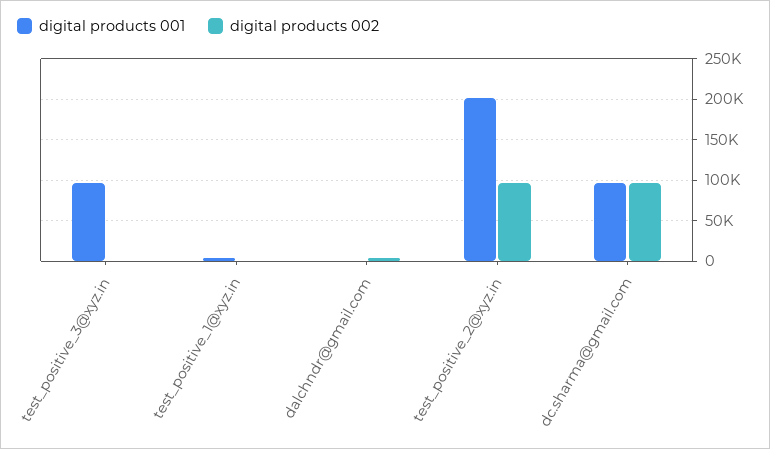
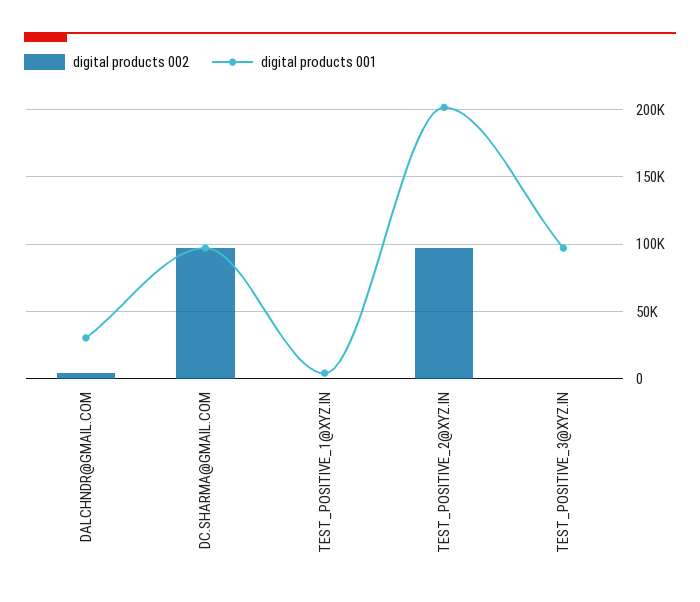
digital products 001, dalchndr@gmail.com: 0 -> 30000

